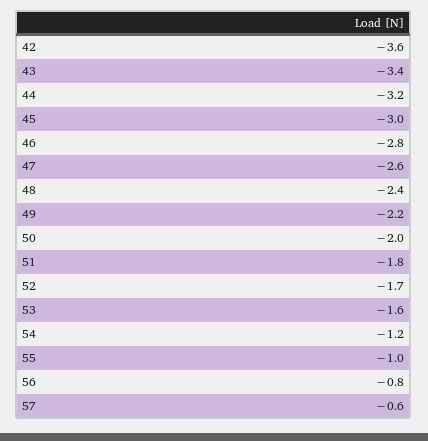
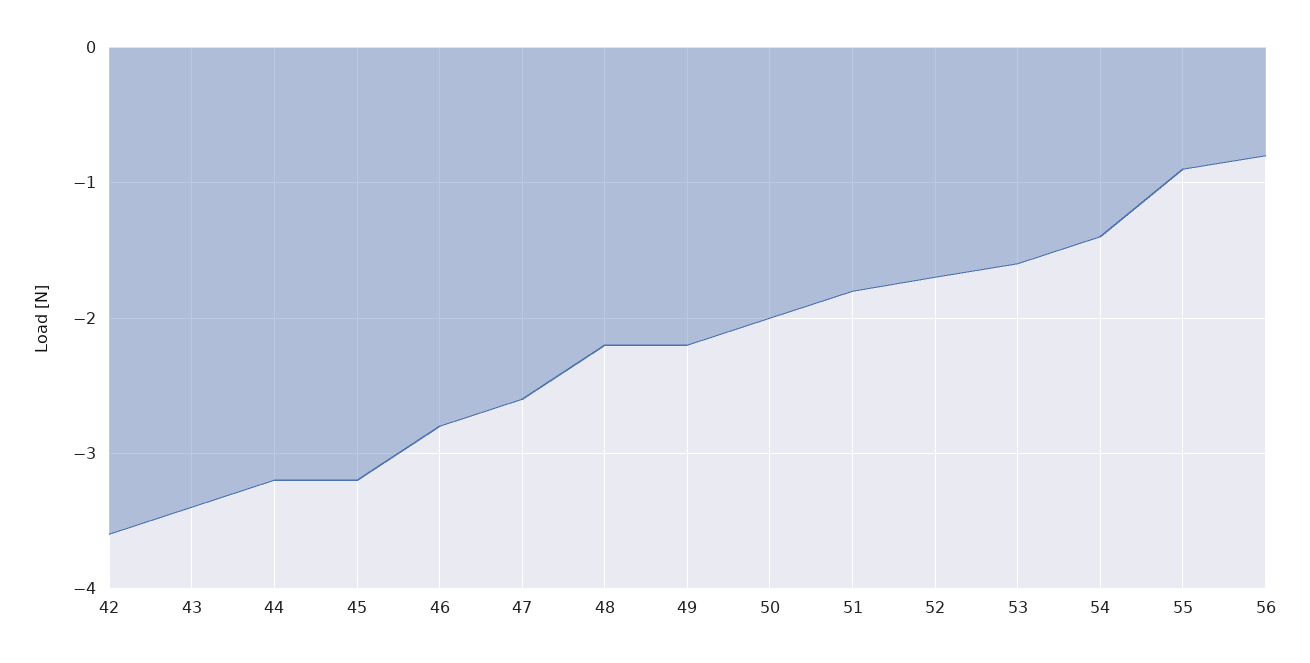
45: -3 -> -3.2
48: -2.4 -> -2.2
54: -1.2 -> -1.4
55: -1 -> -0.9
57: -0.6 -> none

